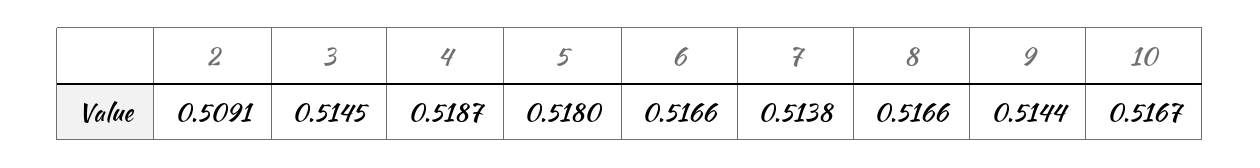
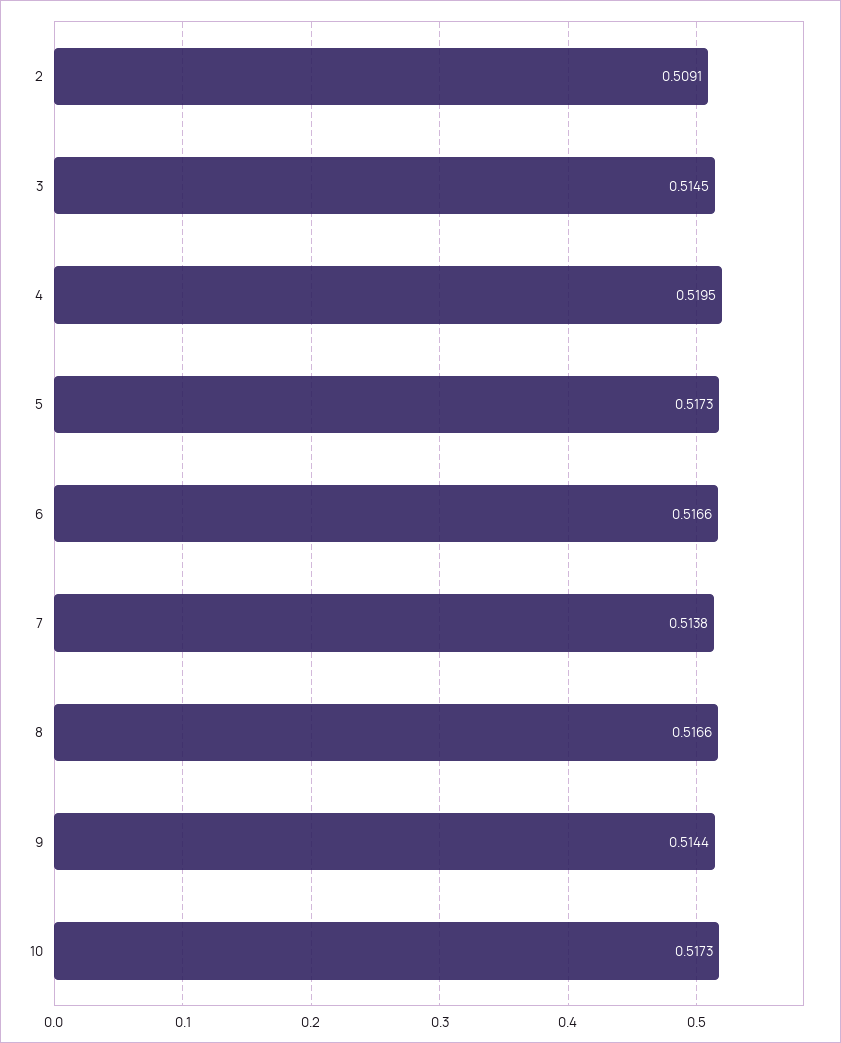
4: 0.5187 -> 0.5195
5: 0.518 -> 0.5173
10: 0.5167 -> 0.5173

